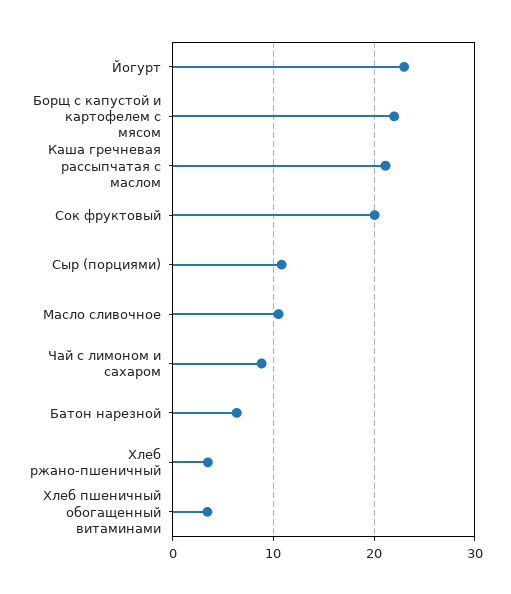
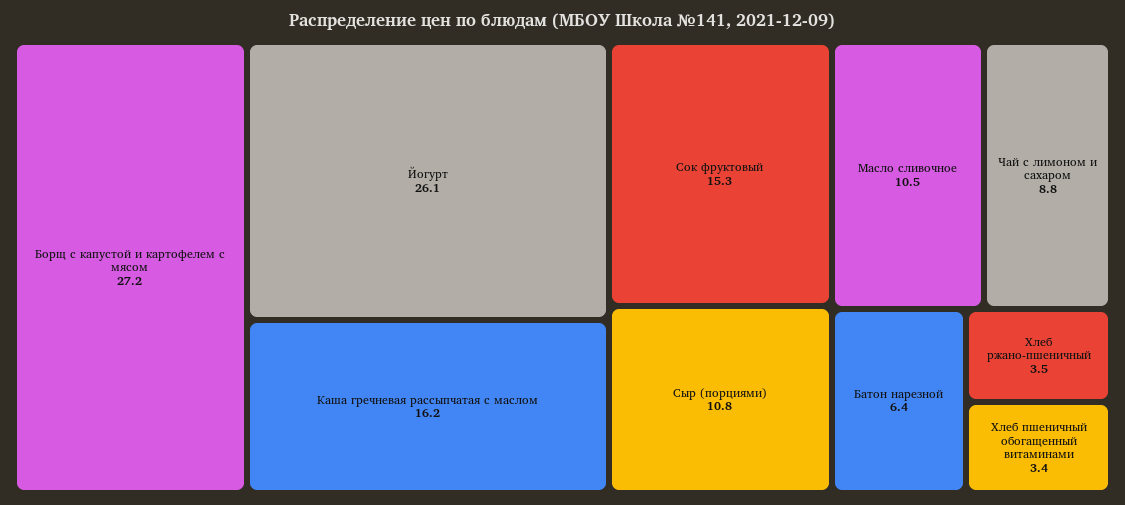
Йогурт: 23 -> 26.1
Борщ с капустой и картофелем с мясом: 22 -> 27.2
Каша гречневая рассыпчатая с маслом: 21 -> 16.2
Сок фруктовый: 20 -> 15.3

